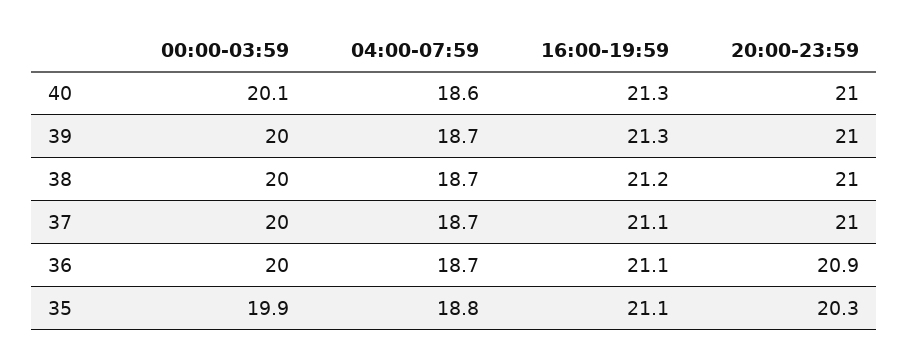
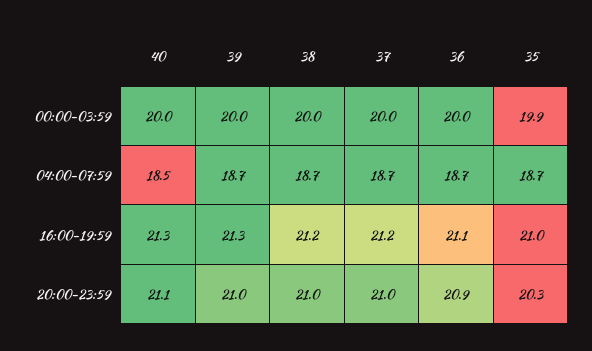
00:00-03:59, 40: 20.1 -> 20
04:00-07:59, 40: 18.6 -> 18.5
20:00-23:59, 40: 21 -> 21.1
16:00-19:59, 37: 21.1 -> 21.2
04:00-07:59, 35: 18.8 -> 18.7
16:00-19:59, 35: 21.1 -> 21

